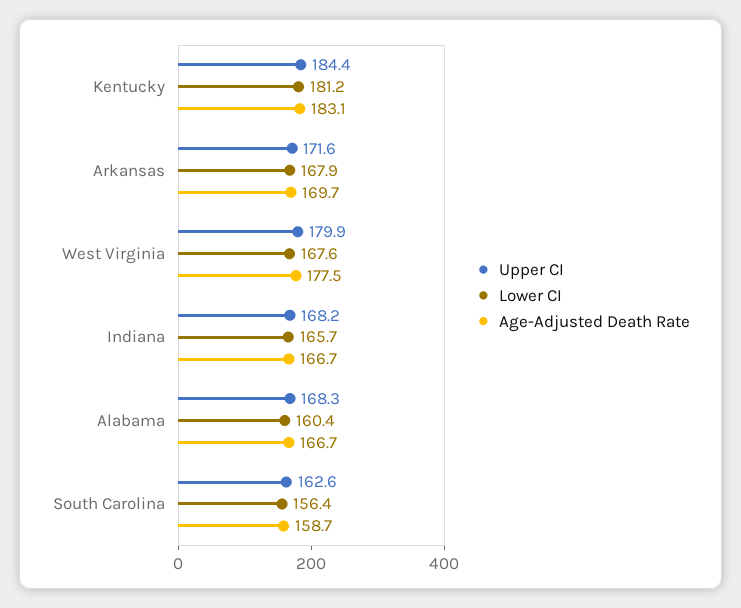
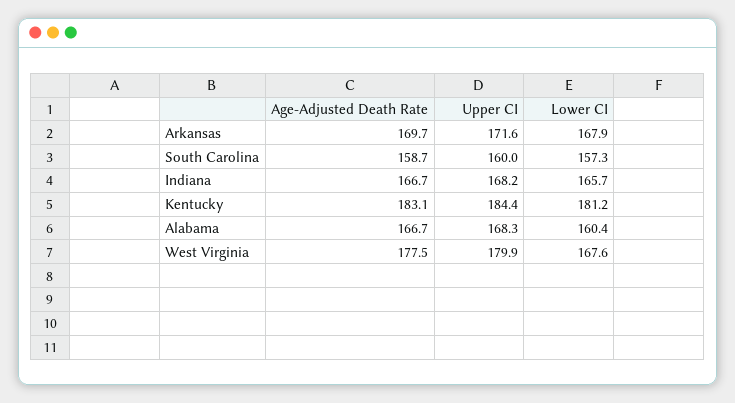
Upper CI, South Carolina: 162.6 -> 160
Lower CI, South Carolina: 156.4 -> 157.3

